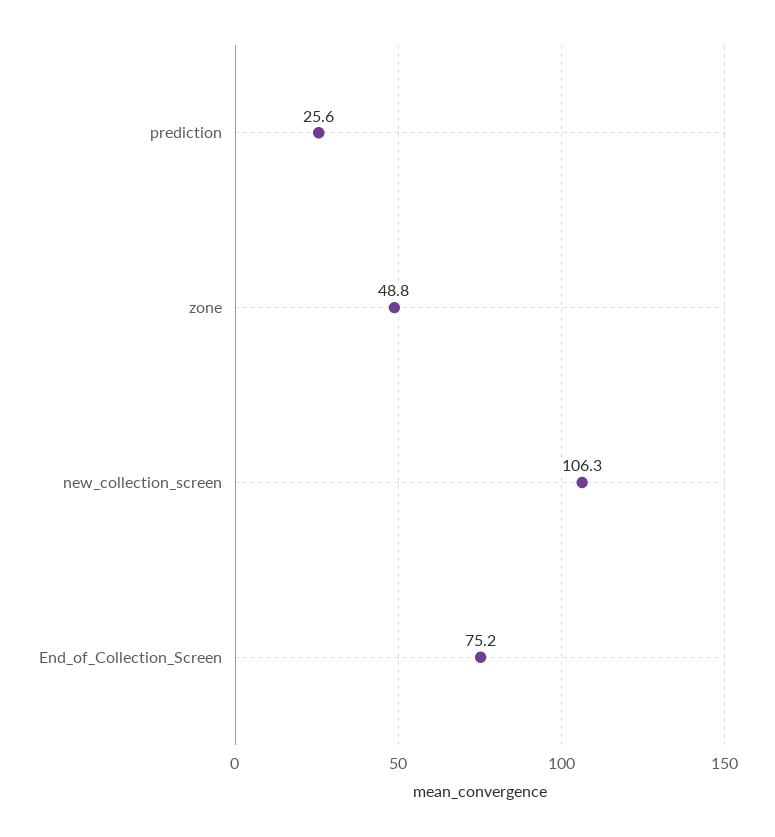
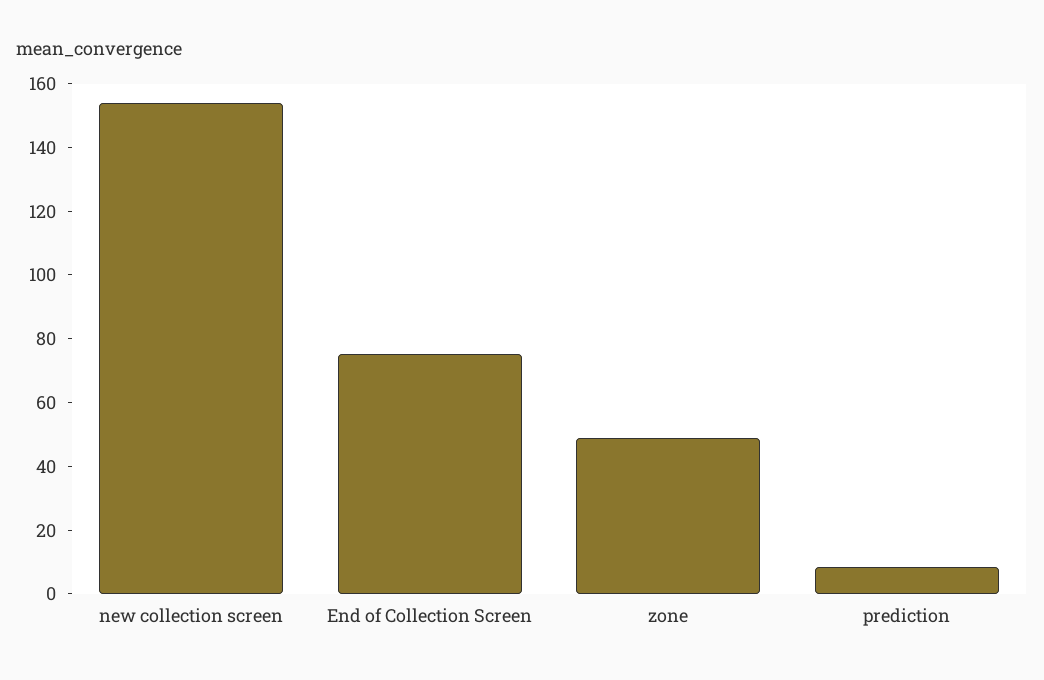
prediction: 25.6 -> 10
new_collection_screen: 106.3 -> 155

